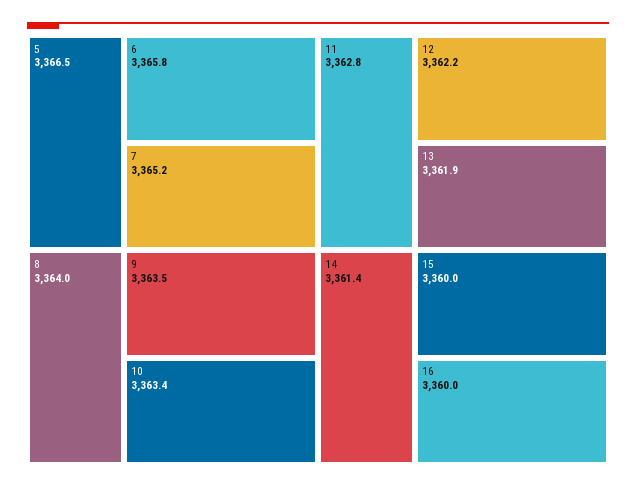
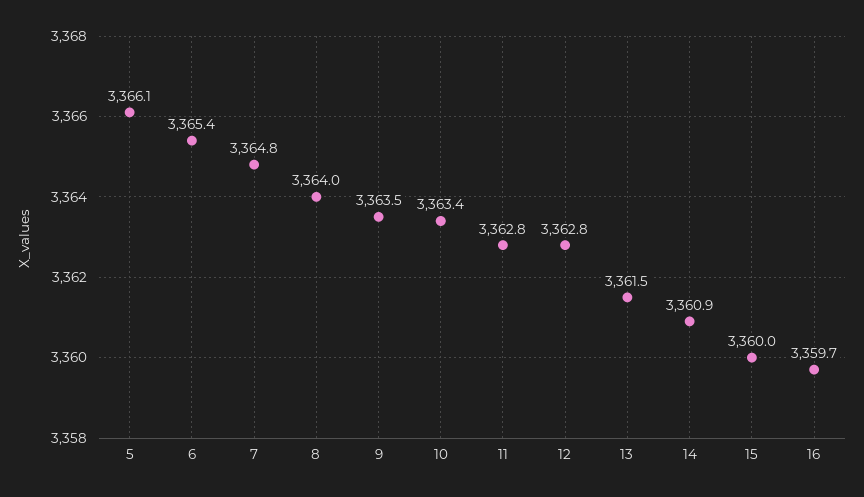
5: 3366.5 -> 3366.1
6: 3365.8 -> 3365.4
7: 3365.2 -> 3364.8
12: 3362.2 -> 3362.8
13: 3361.9 -> 3361.5
14: 3361.4 -> 3360.9
16: 3360 -> 3359.7

